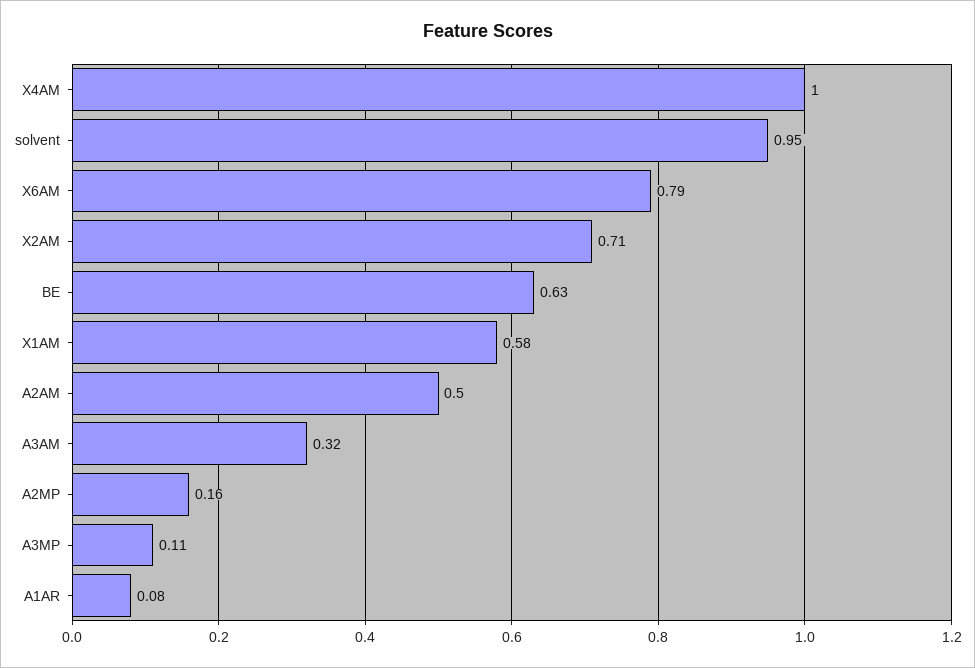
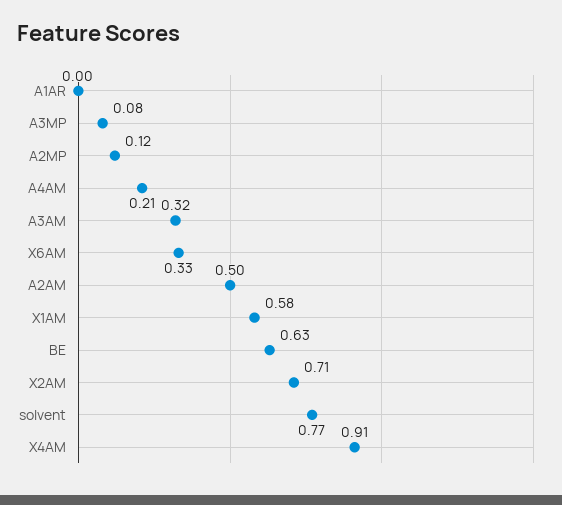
X4AM: 1 -> 0.91
solvent: 0.95 -> 0.77
X6AM: 0.79 -> 0.33
A2MP: 0.16 -> 0.12
A3MP: 0.11 -> 0.08
A1AR: 0.08 -> 0
A4AM: none -> 0.21

